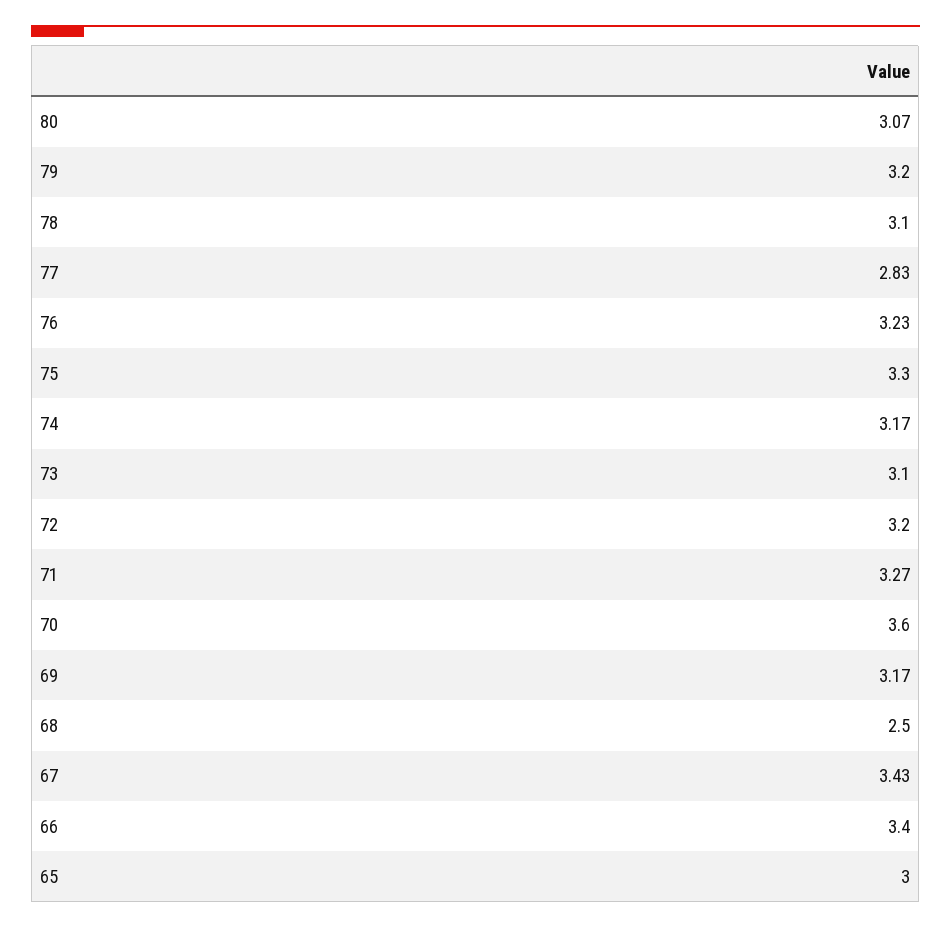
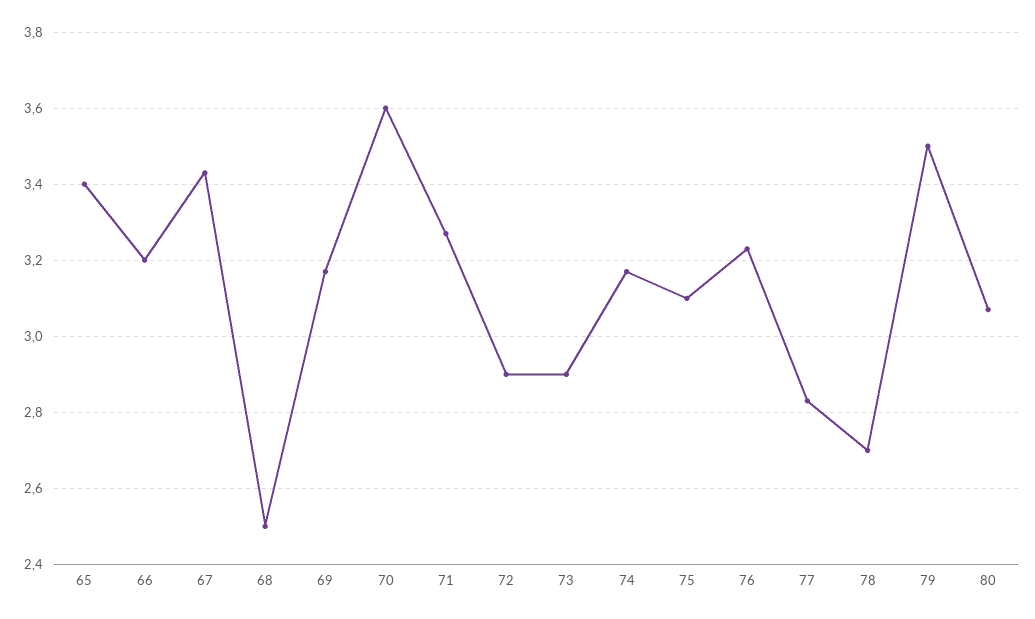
79: 3.2 -> 3.5
78: 3.1 -> 2.7
75: 3.3 -> 3.1
73: 3.1 -> 2.9
72: 3.2 -> 2.9
66: 3.4 -> 3.2
65: 3 -> 3.4

